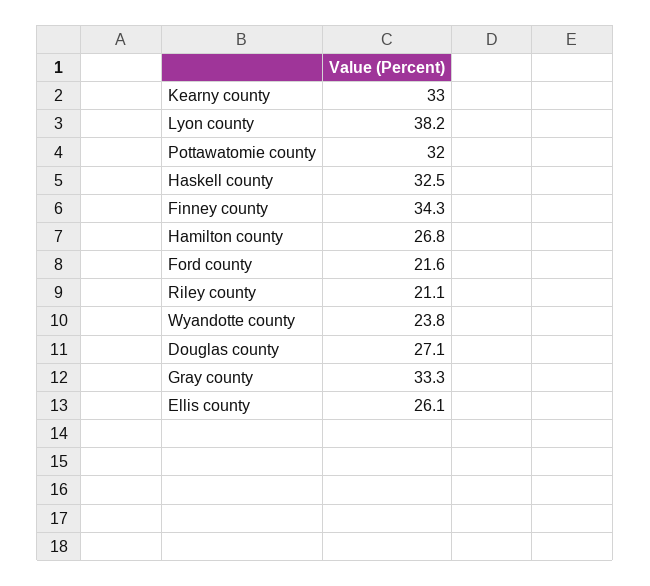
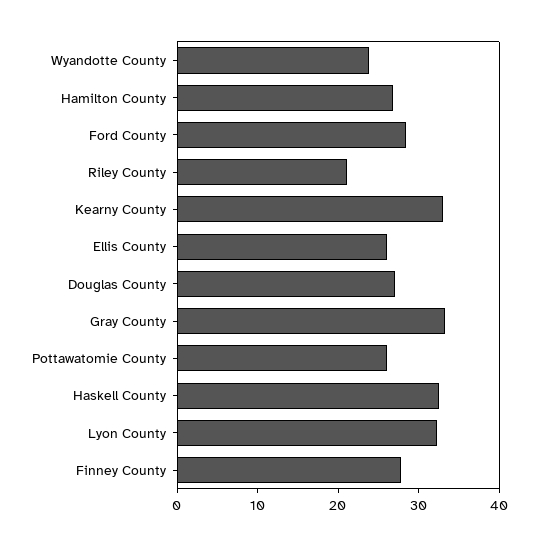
Lyon county: 38.2 -> 32
Pottawatomie county: 32 -> 26
Finney county: 34.3 -> 28
Ford county: 21.6 -> 28

